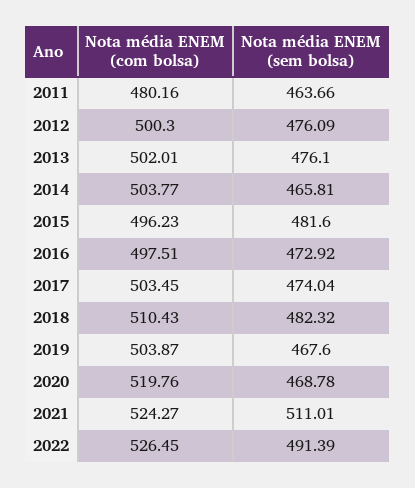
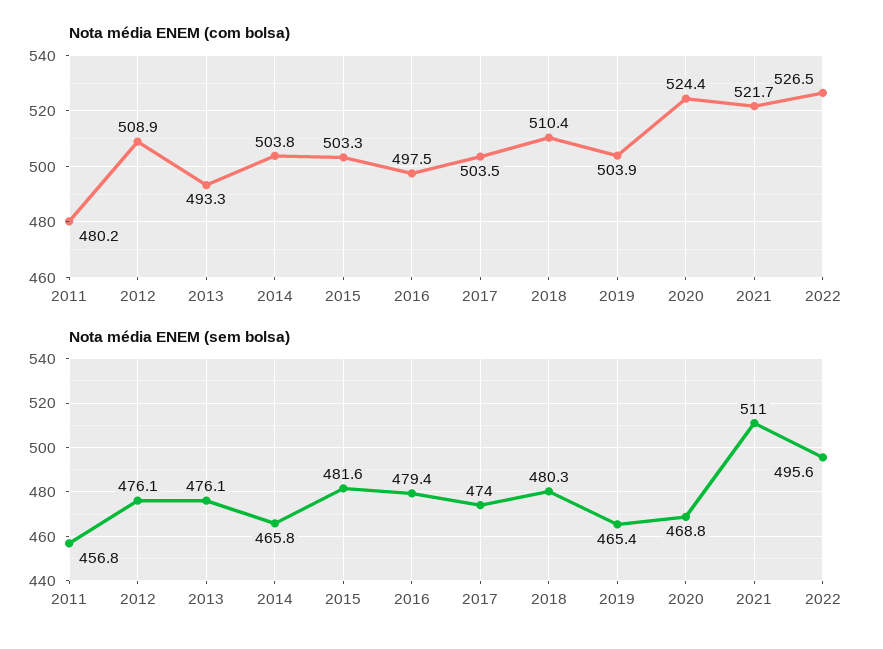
Nota média ENEM (sem bolsa), 2011: 463.66 -> 456.8
Nota média ENEM (com bolsa), 2012: 500.3 -> 508.9
Nota média ENEM (com bolsa), 2013: 502.01 -> 493.3
Nota média ENEM (com bolsa), 2015: 496.23 -> 503.3
Nota média ENEM (sem bolsa), 2016: 472.92 -> 479.4
Nota média ENEM (sem bolsa), 2018: 482.32 -> 480.3
Nota média ENEM (sem bolsa), 2019: 467.6 -> 465.4
Nota média ENEM (com bolsa), 2020: 519.76 -> 524.4
Nota média ENEM (com bolsa), 2021: 524.27 -> 521.7
Nota média ENEM (sem bolsa), 2022: 491.39 -> 495.6

